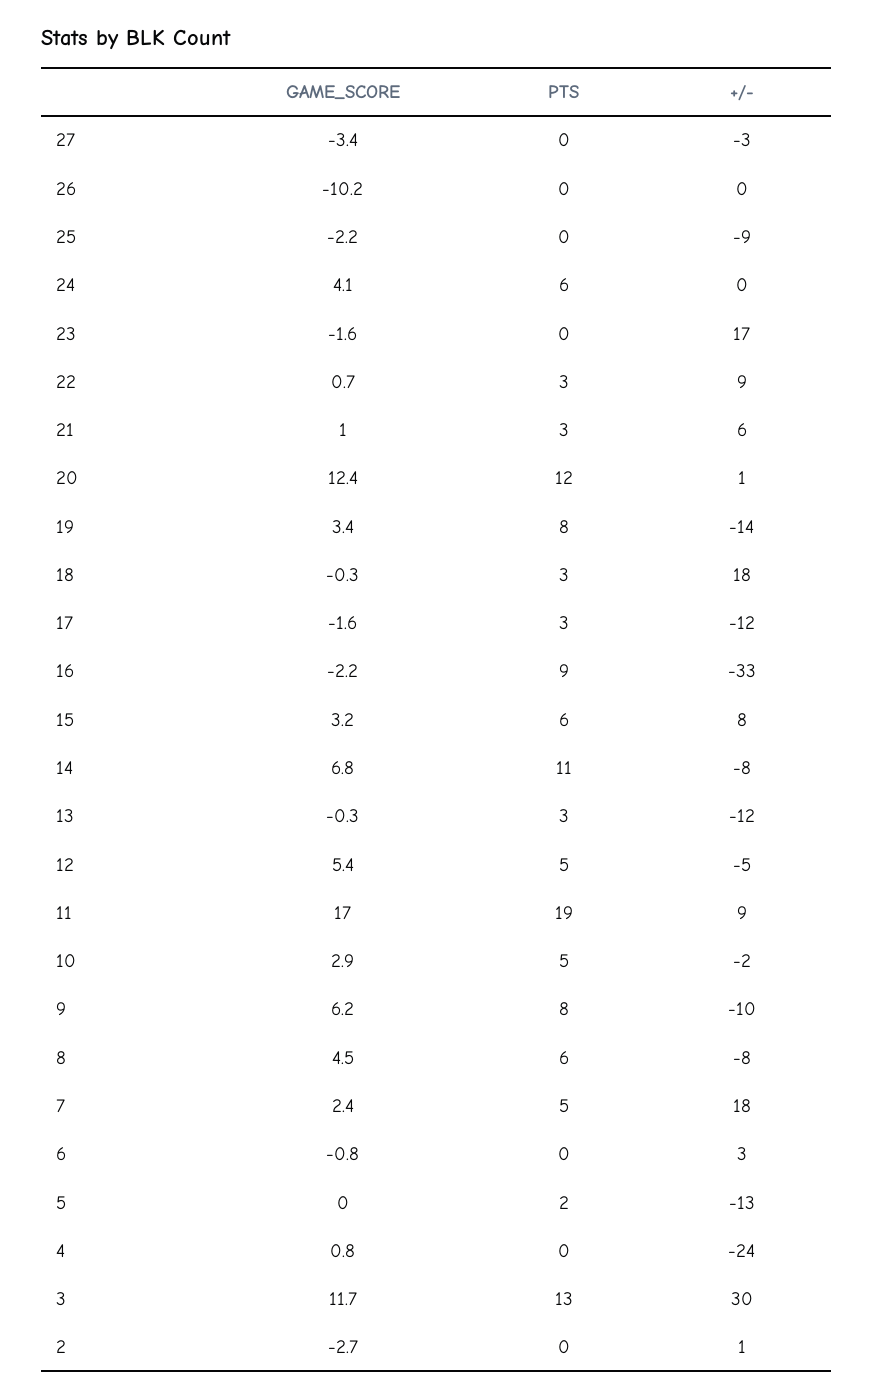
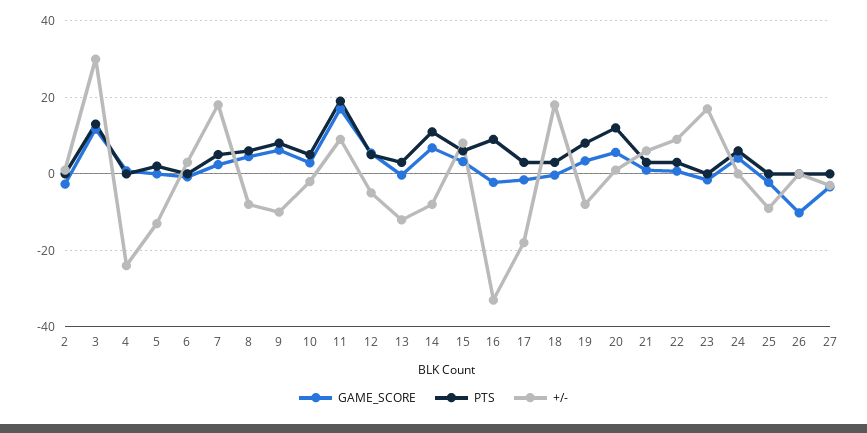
GAME_SCORE, 20: 12.4 -> 6
+/-, 19: -14 -> -8
+/-, 17: -12 -> -18

